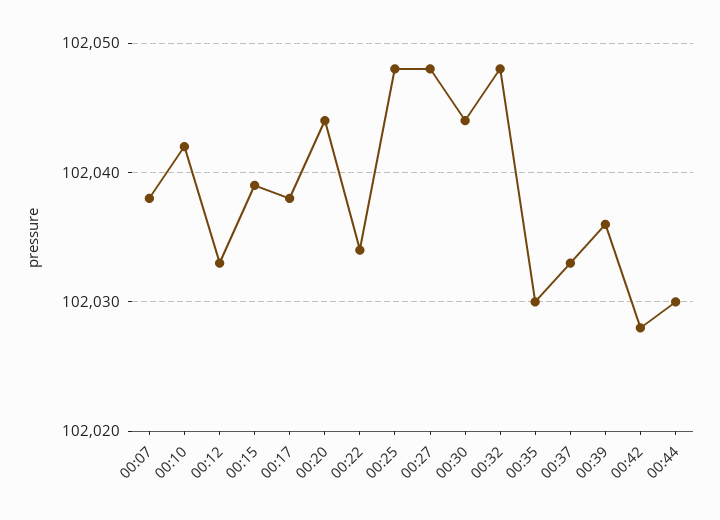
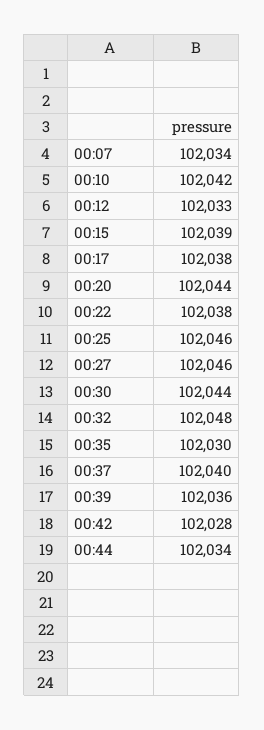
00:07: 102038 -> 102034
00:22: 102034 -> 102038
00:25: 102048 -> 102046
00:27: 102048 -> 102046
00:37: 102033 -> 102040
00:44: 102030 -> 102034

